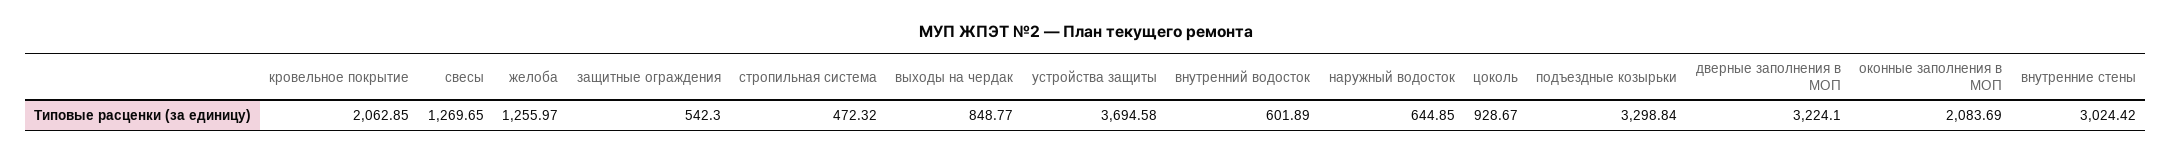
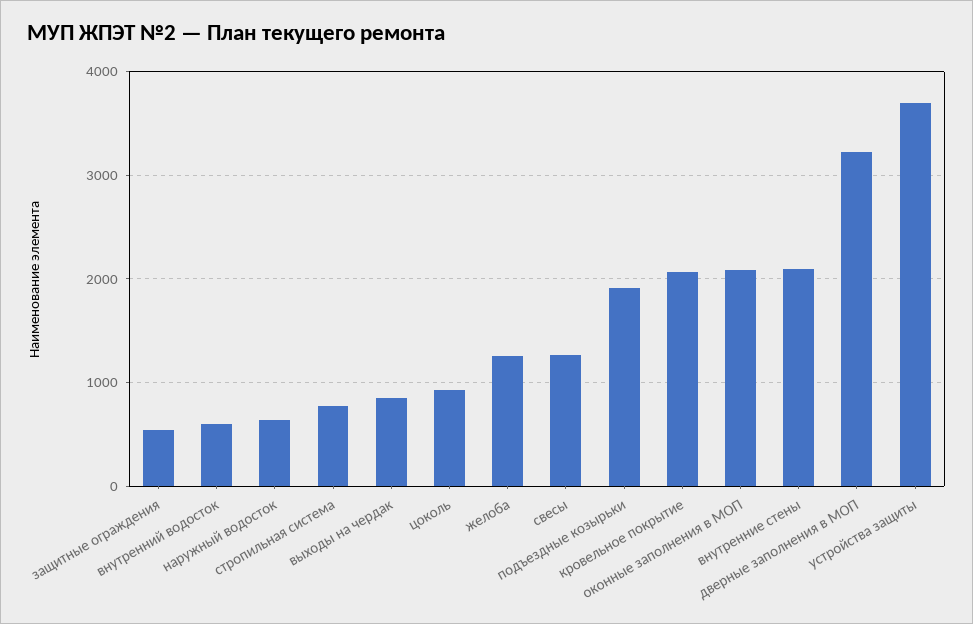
стропильная система: 472.32 -> 800
подъездные козырьки: 3298.84 -> 1900
внутренние стены: 3024.42 -> 2100

